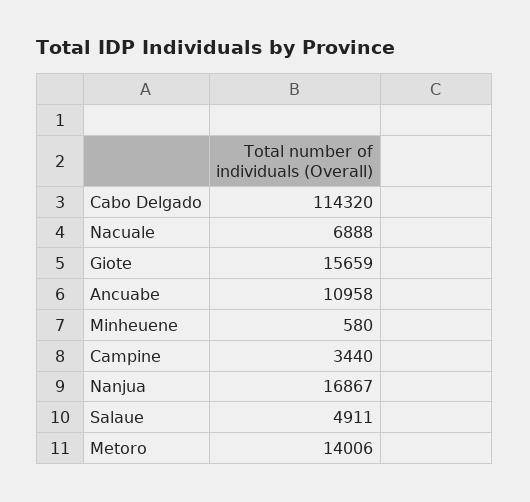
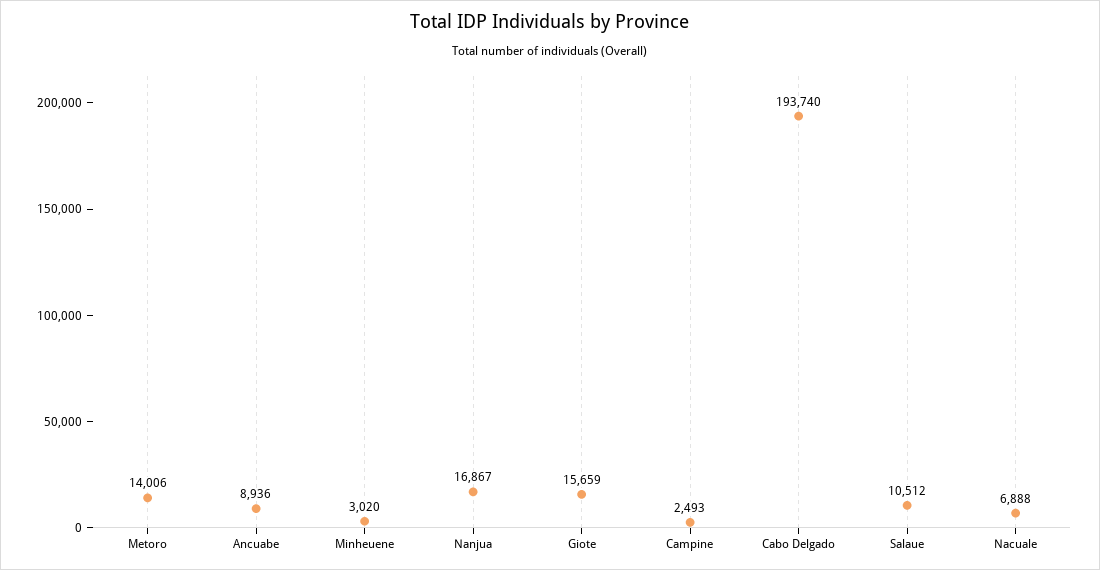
Cabo Delgado: 114320 -> 193740
Ancuabe: 10958 -> 8936
Minheuene: 580 -> 3020
Campine: 3440 -> 2493
Salaue: 4911 -> 10512

